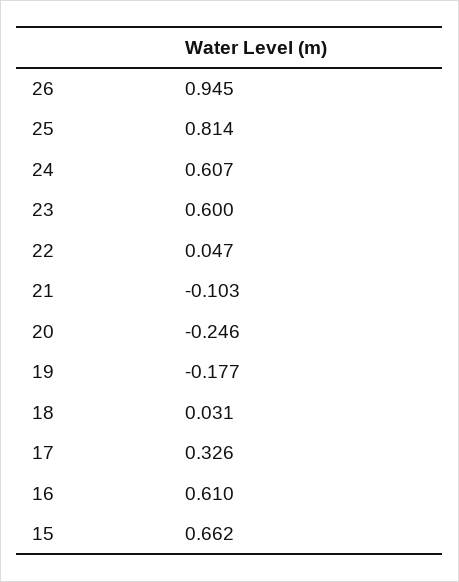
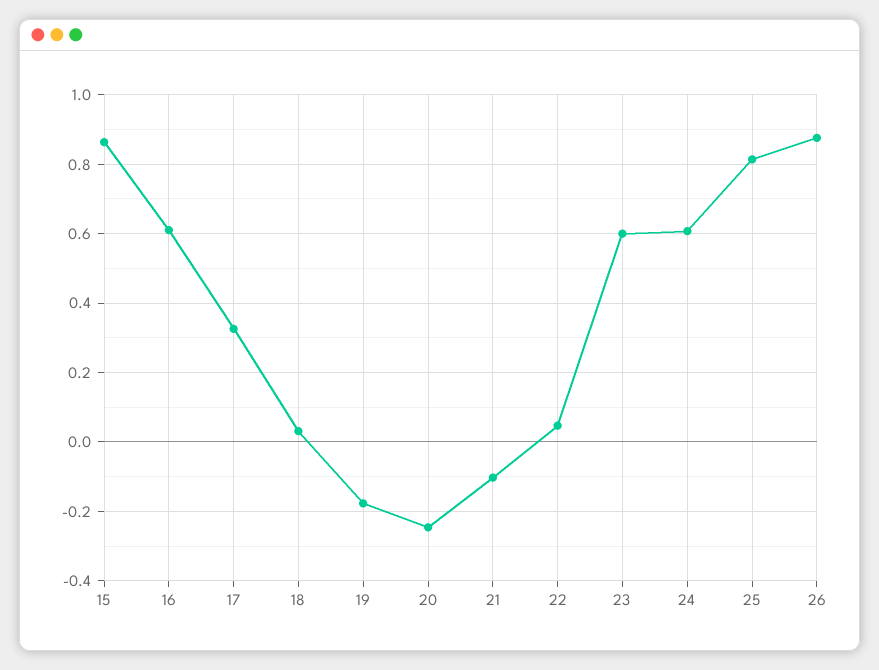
26: 0.945 -> 0.88
15: 0.662 -> 0.86

